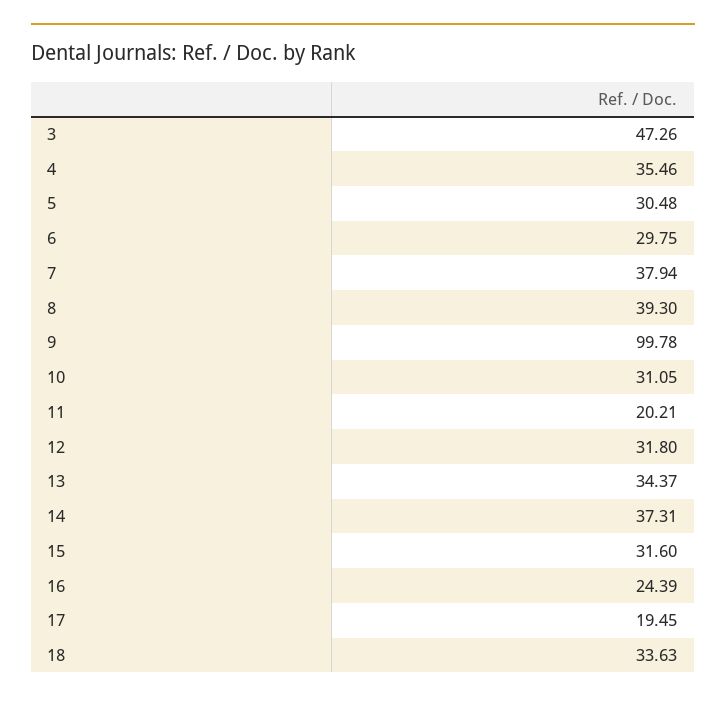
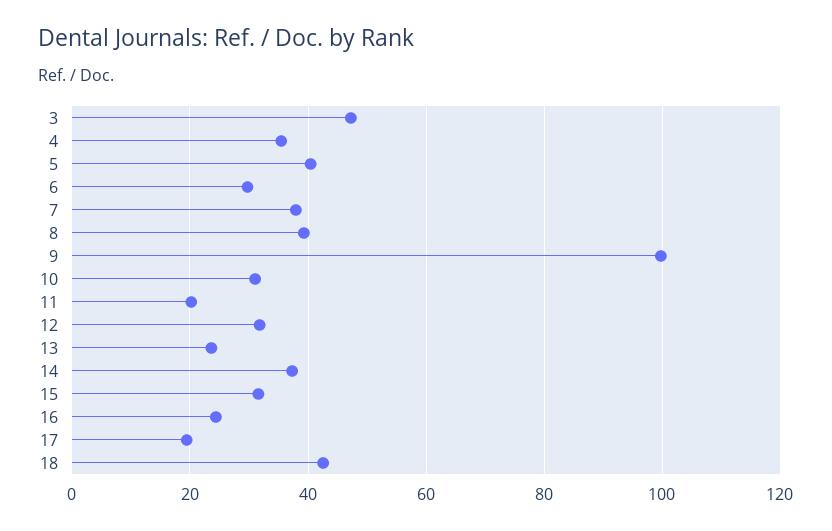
5: 30.48 -> 40
13: 34.37 -> 24
18: 33.63 -> 42

